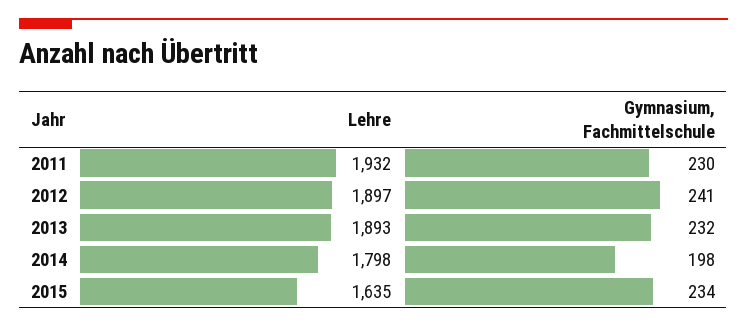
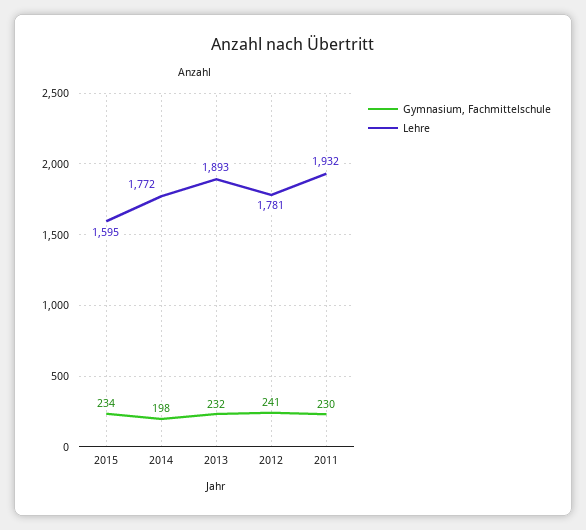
Lehre, 2012: 1897 -> 1781
Lehre, 2014: 1798 -> 1772
Lehre, 2015: 1635 -> 1595

